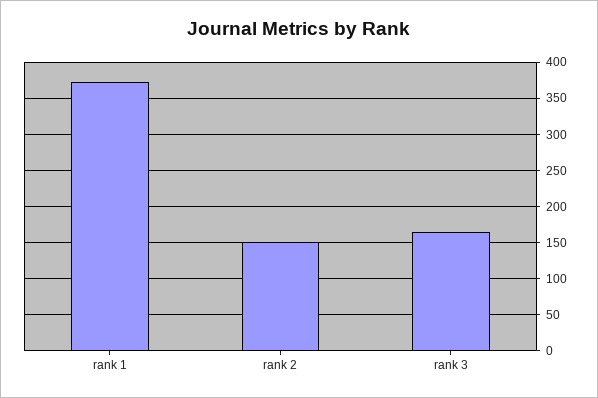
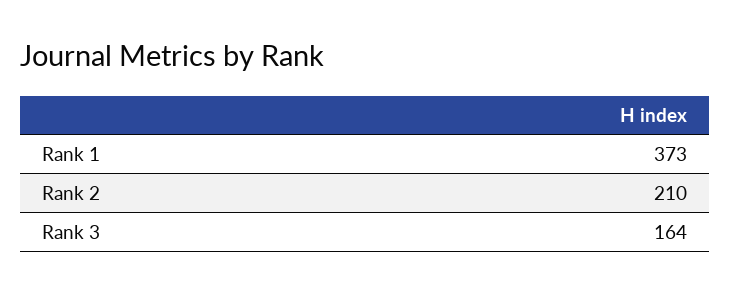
rank 2: 150 -> 210

